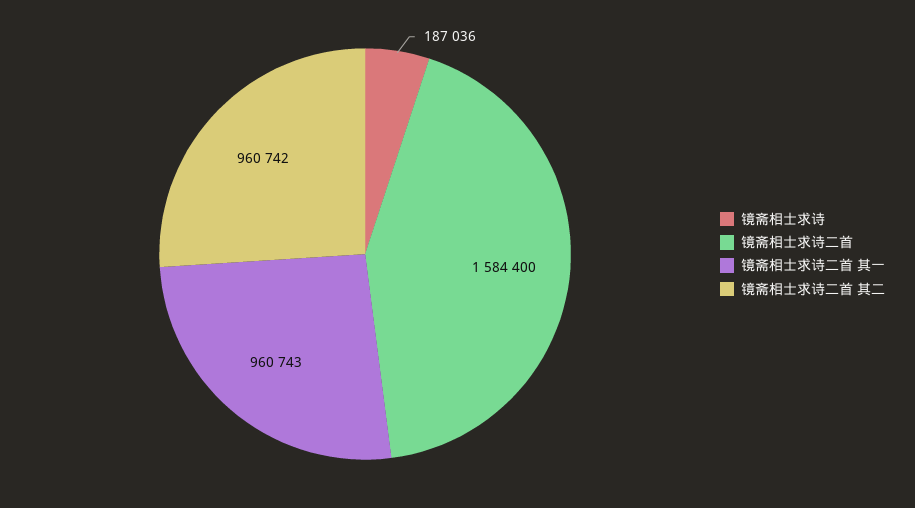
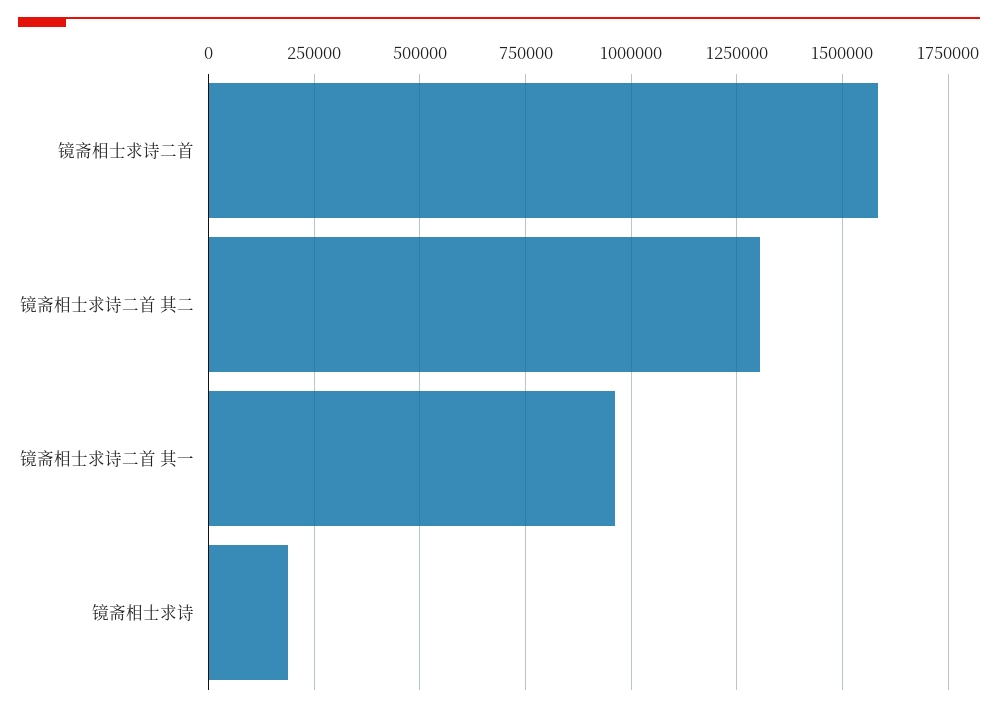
镜斋相士求诗二首 其二: 960742 -> 1300000

